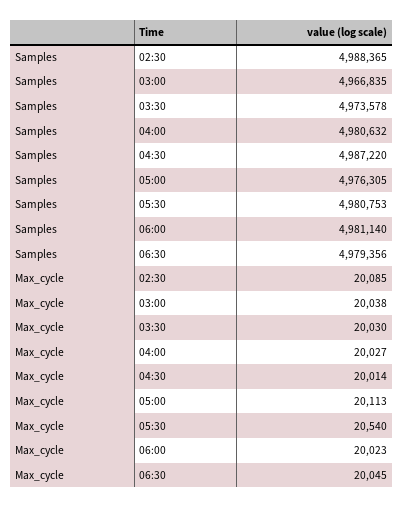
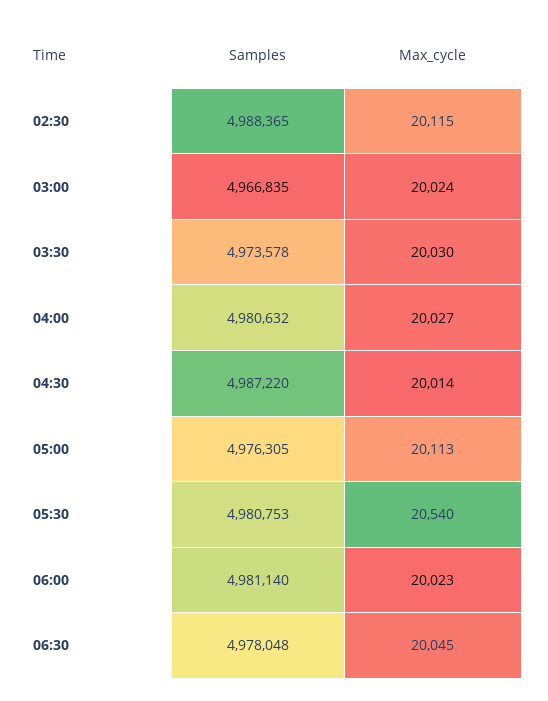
Samples, 06:30: 4979356 -> 4978048
Max_cycle, 02:30: 20085 -> 20115
Max_cycle, 03:00: 20038 -> 20024

